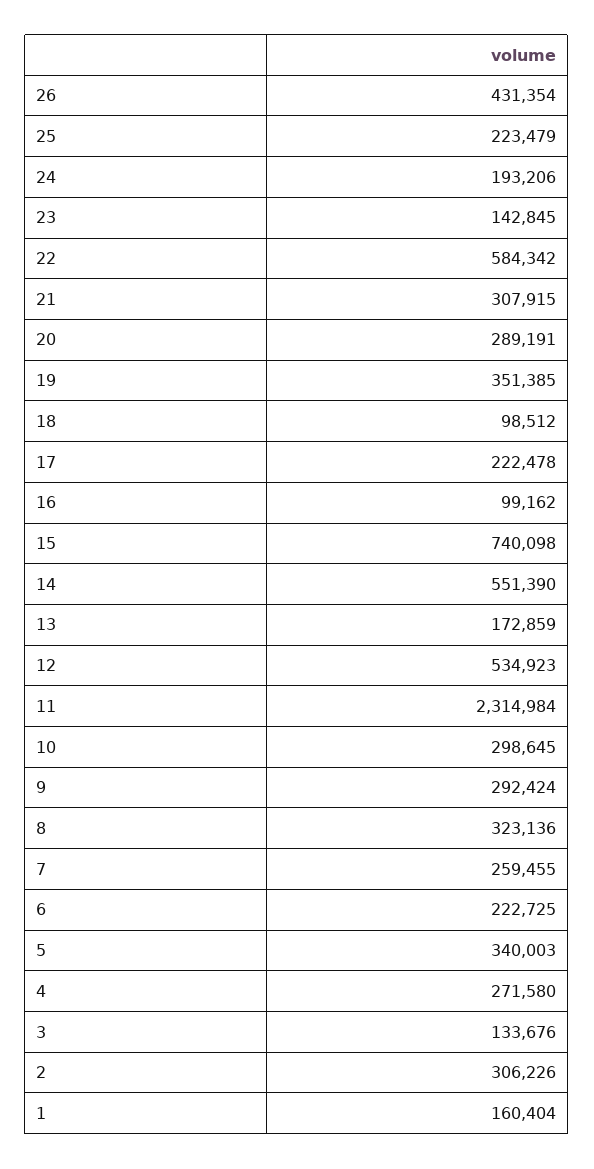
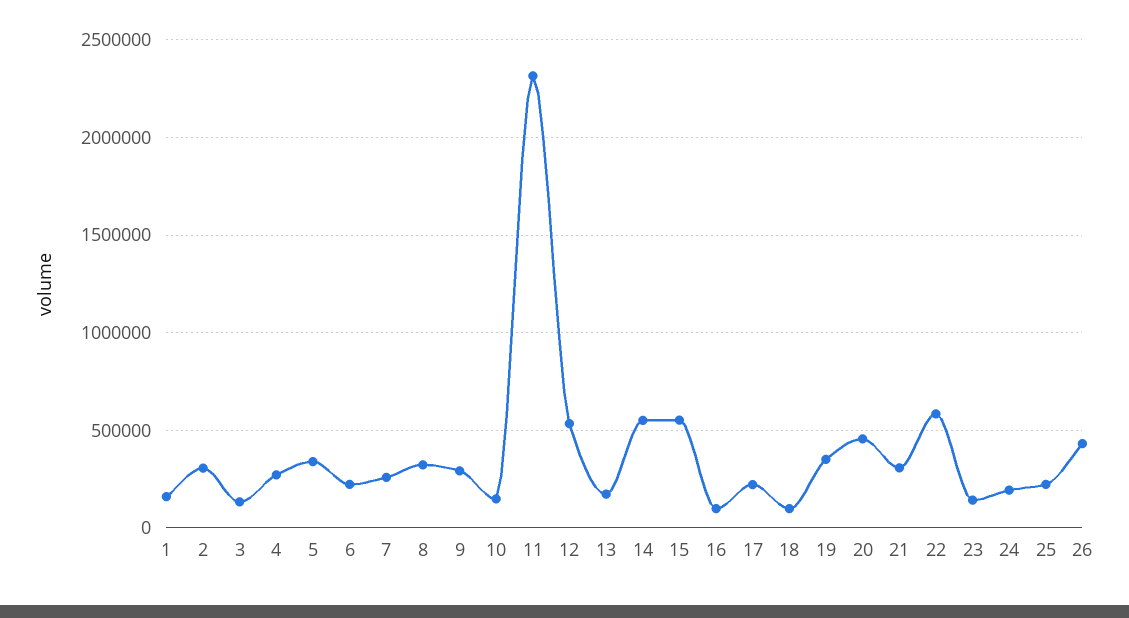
20: 289191 -> 450000
15: 740098 -> 550000
10: 298645 -> 150000

